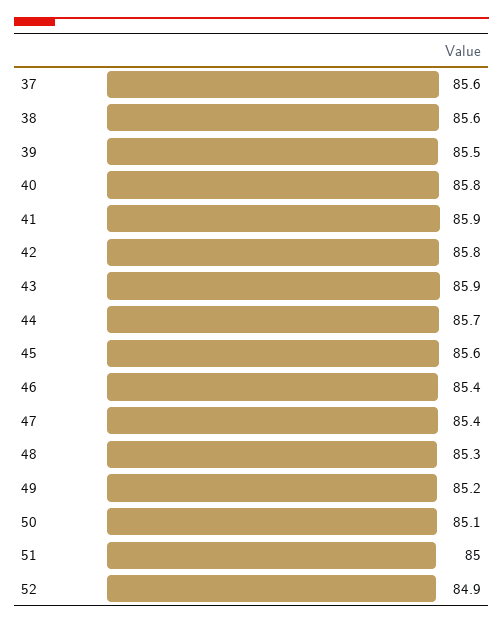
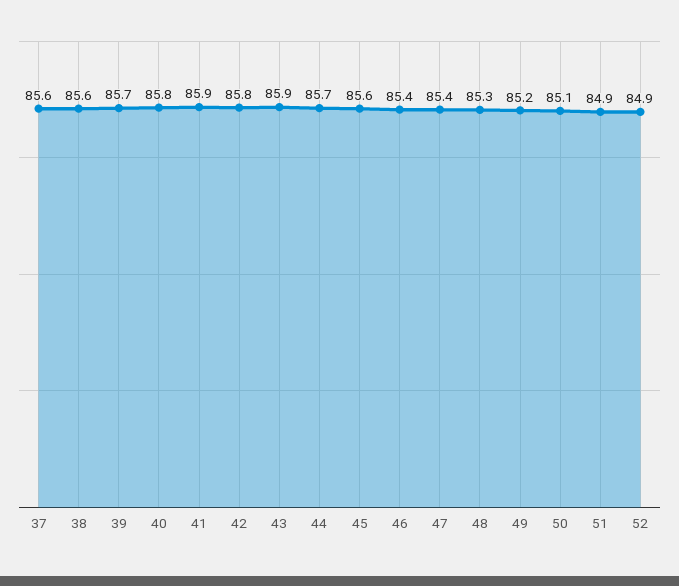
39: 85.5 -> 85.7
51: 85 -> 84.9

